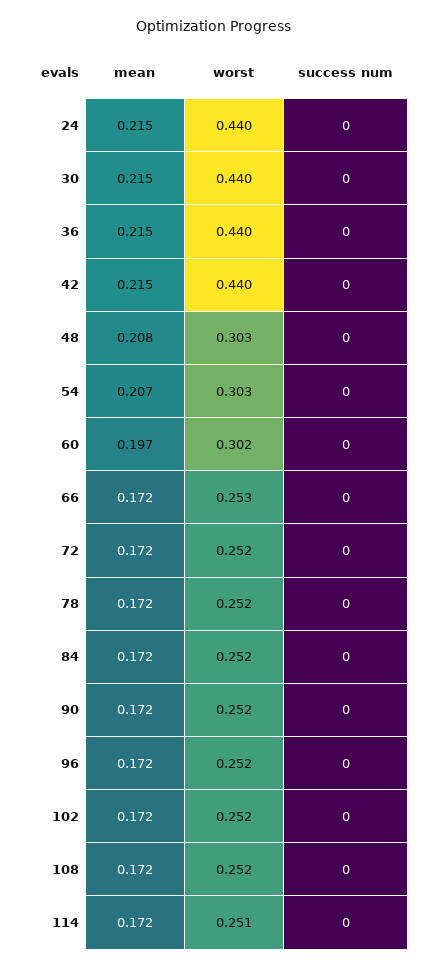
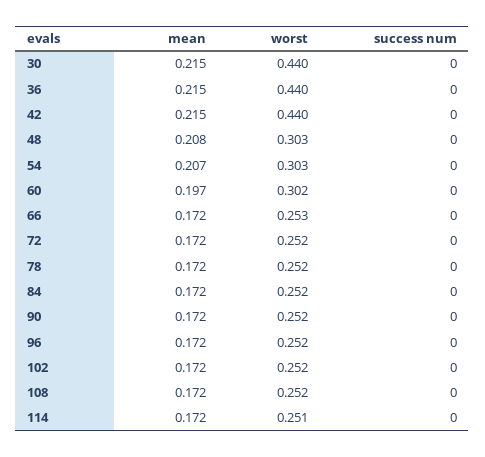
mean, 24: 0.215 -> none
worst, 24: 0.44 -> none
success num, 24: 0 -> none

